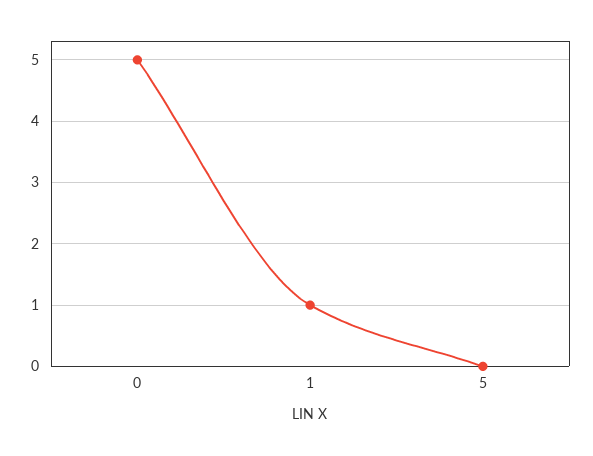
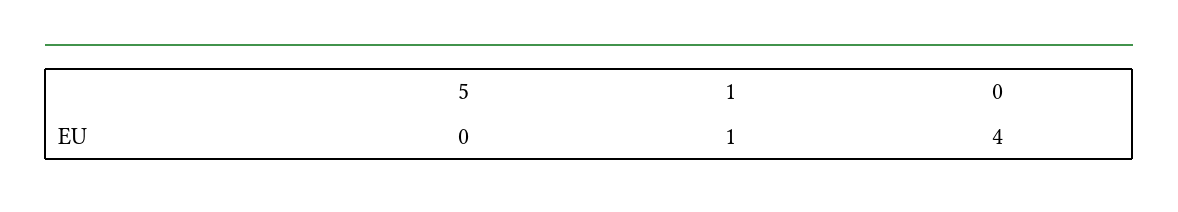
0: 5 -> 4

